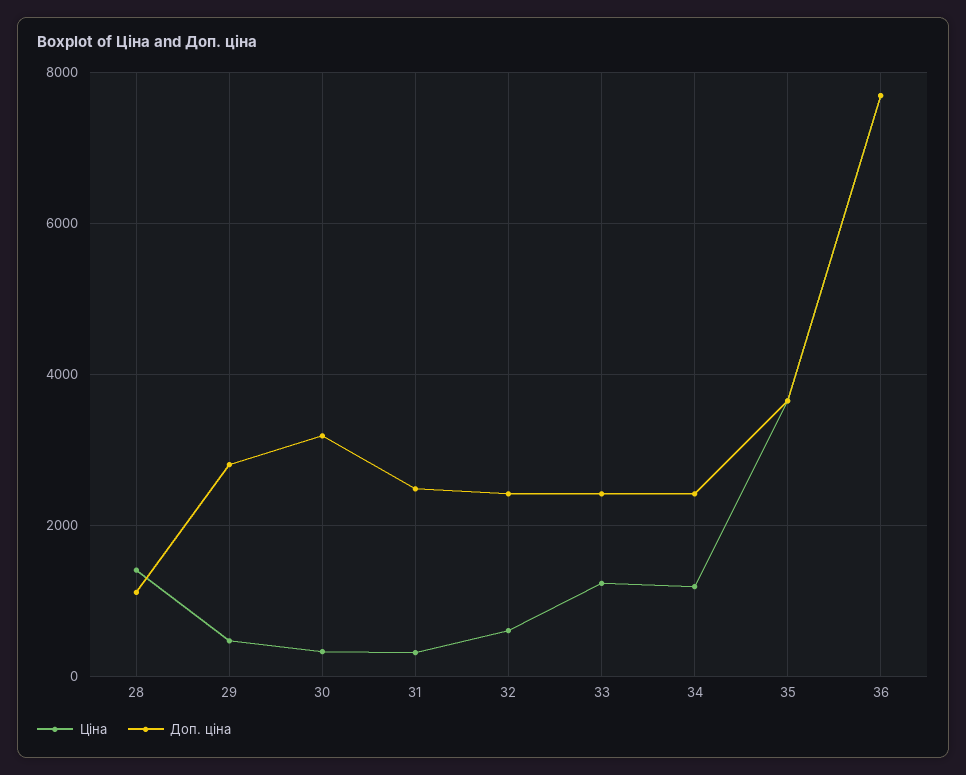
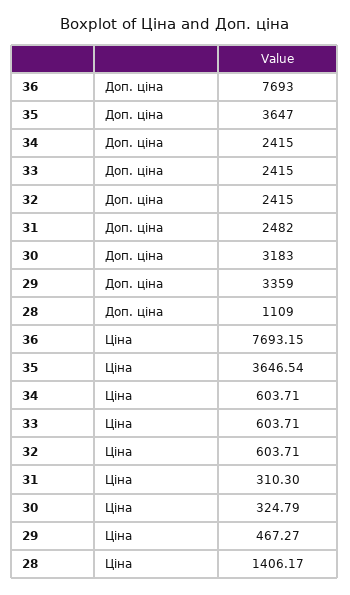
Доп. ціна, 29: 2800 -> 3359
Ціна, 33: 1200 -> 603.71
Ціна, 34: 1200 -> 603.71

